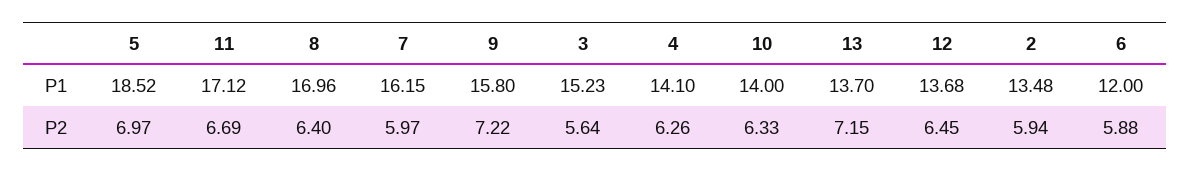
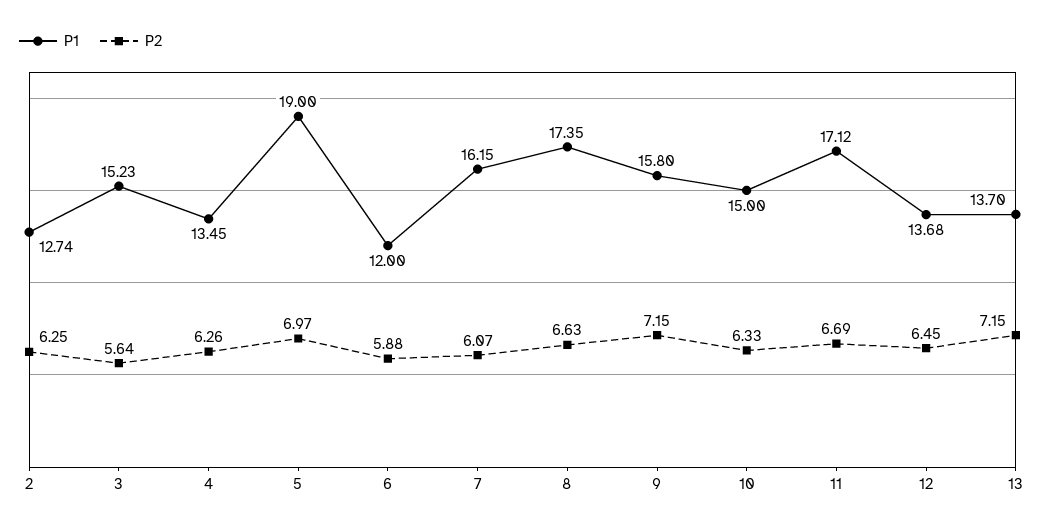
P1, 5: 18.52 -> 19
P1, 8: 16.96 -> 17.35
P1, 4: 14.1 -> 13.45
P1, 10: 14 -> 15
P1, 2: 13.48 -> 12.74
P2, 8: 6.4 -> 6.63
P2, 7: 5.97 -> 6.07
P2, 9: 7.22 -> 7.15
P2, 2: 5.94 -> 6.25

